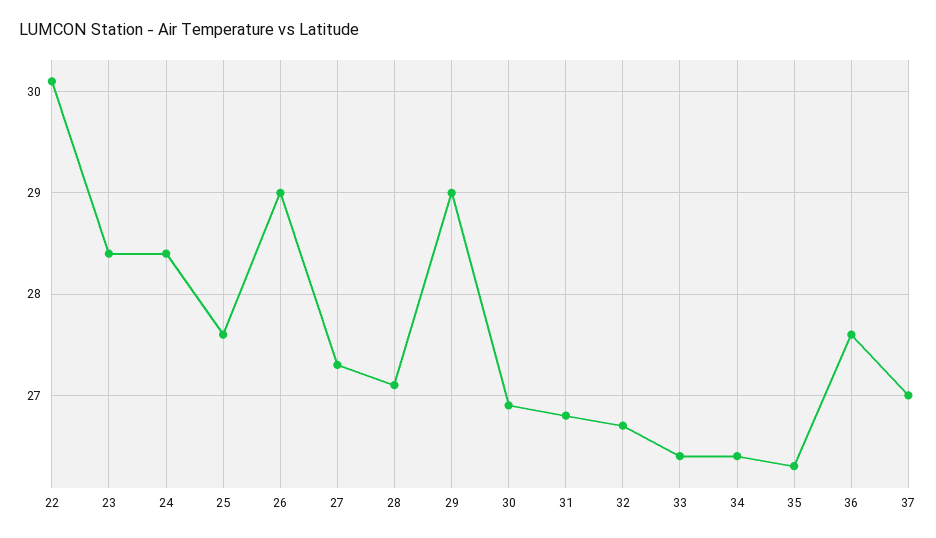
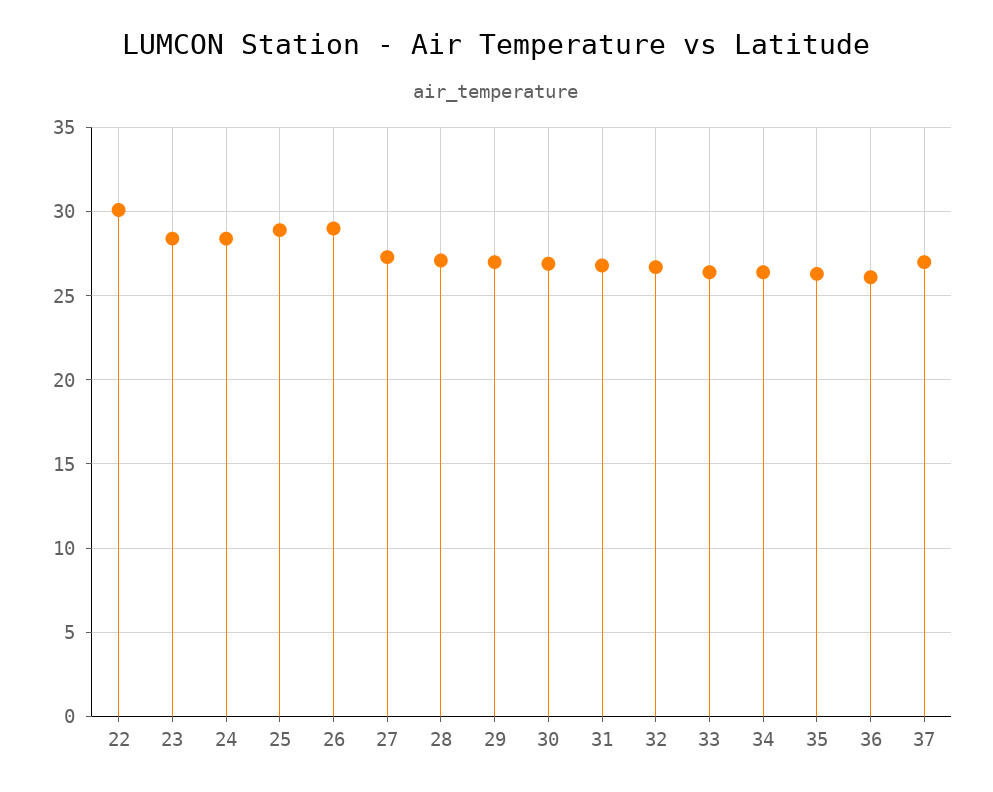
25: 27.6 -> 29
29: 29 -> 27
36: 27.6 -> 26

